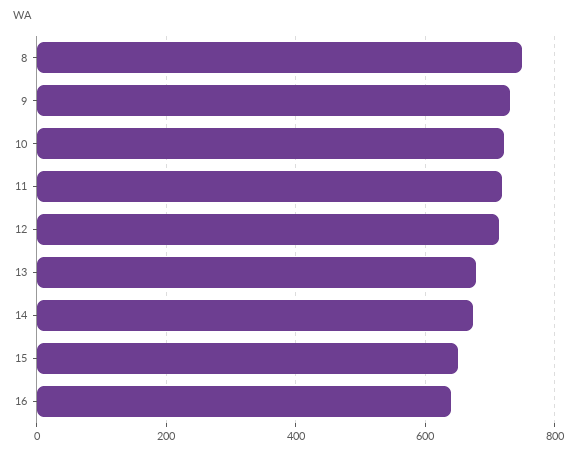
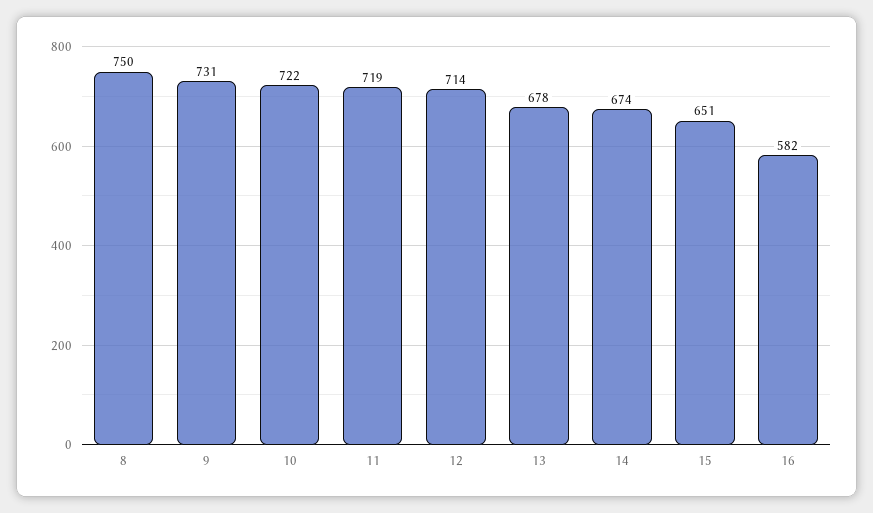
16: 640 -> 582

